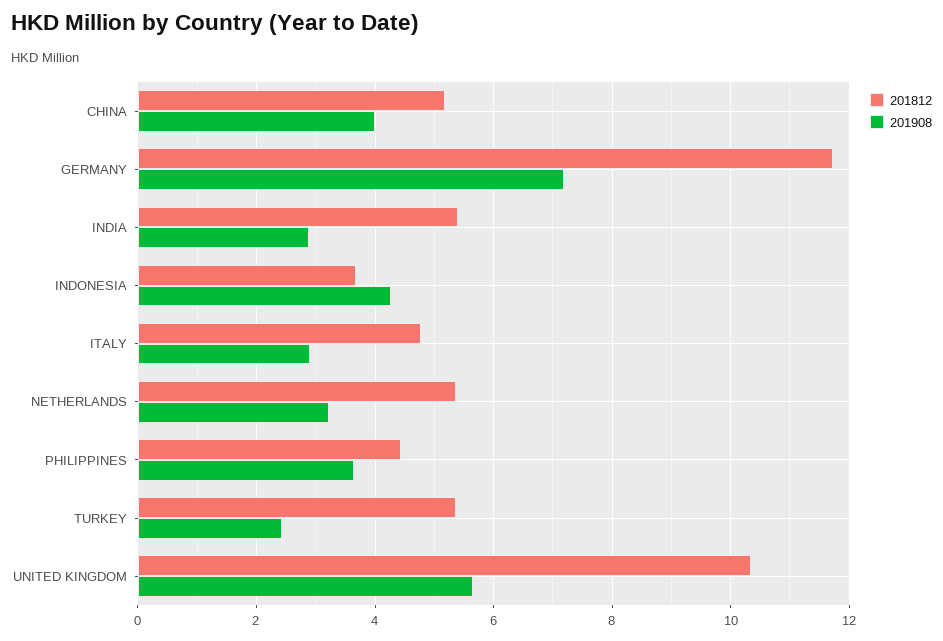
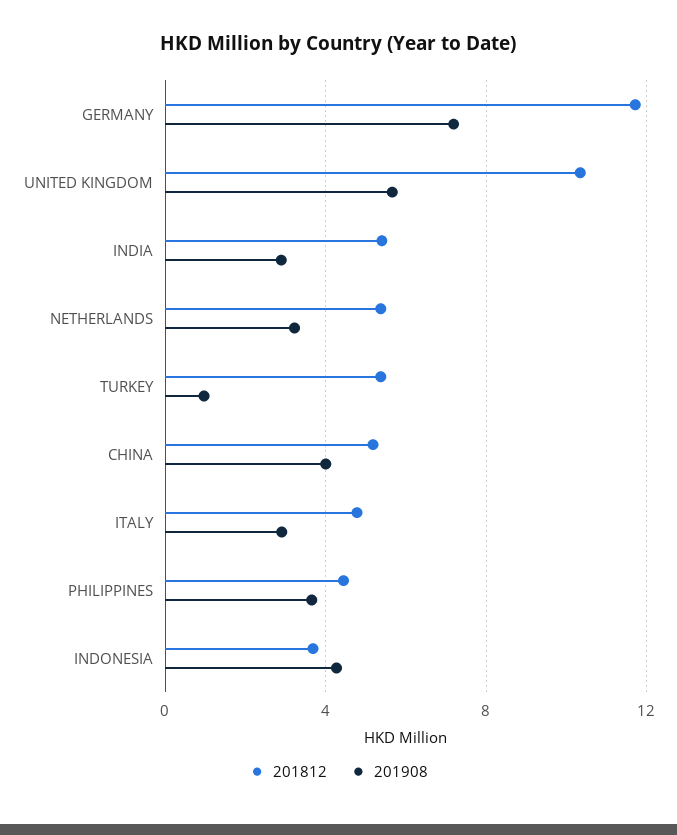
201908, TURKEY: 2.4 -> 1

